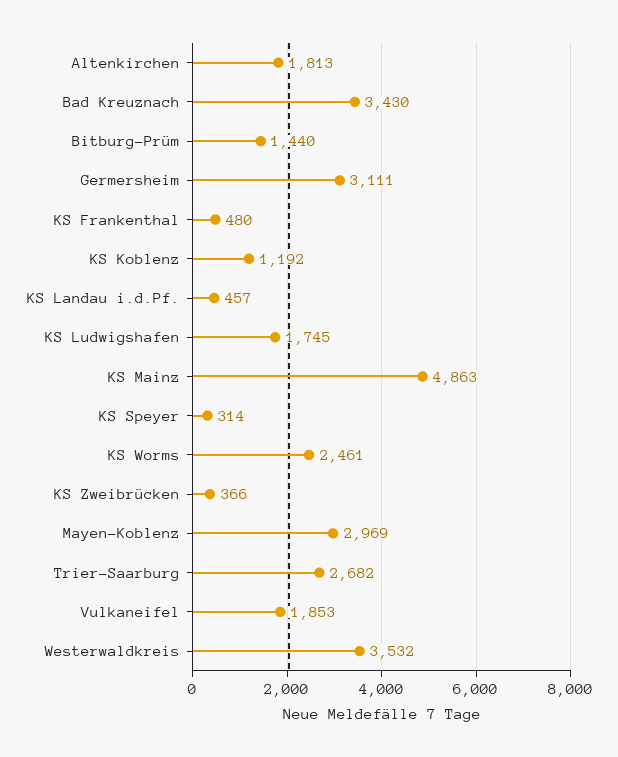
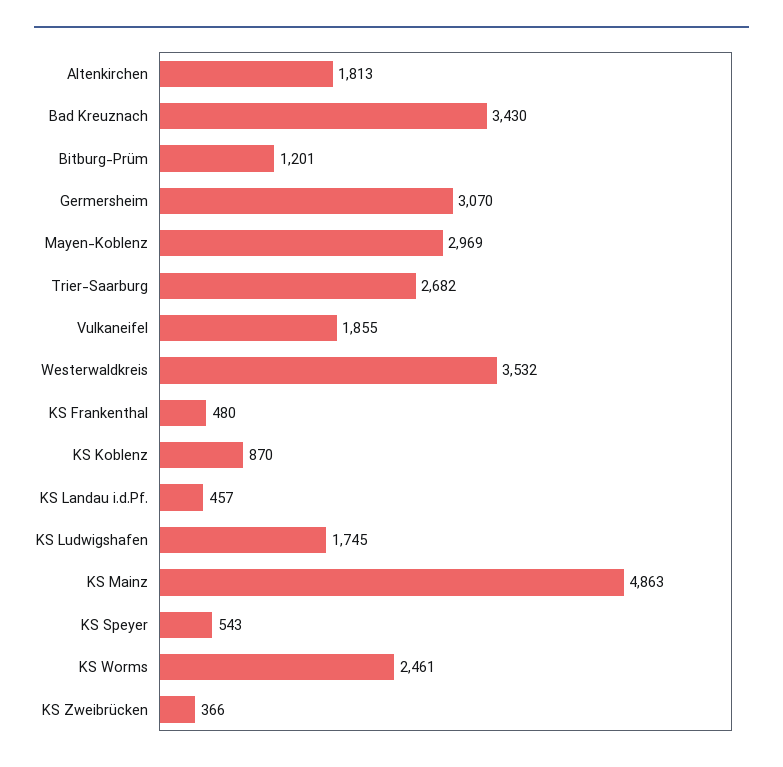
Bitburg-Prüm: 1440 -> 1201
Germersheim: 3111 -> 3070
KS Koblenz: 1192 -> 870
KS Speyer: 314 -> 543
Vulkaneifel: 1853 -> 1855

